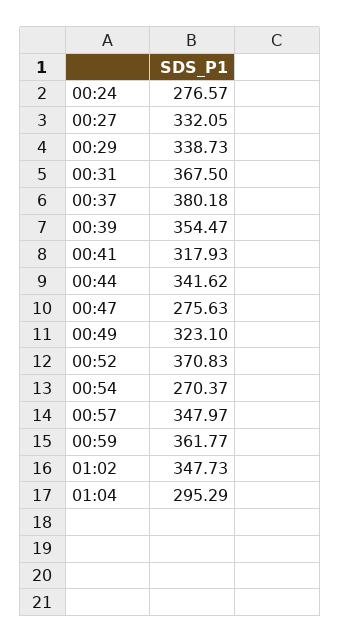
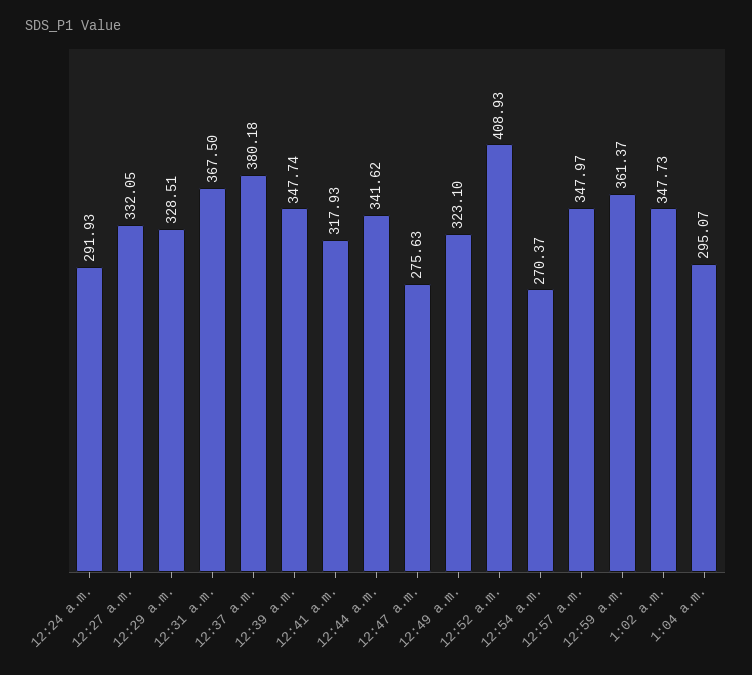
00:24: 276.57 -> 291.93
00:29: 338.73 -> 328.51
00:39: 354.47 -> 347.74
00:52: 370.83 -> 408.93
00:59: 361.77 -> 361.37
01:04: 295.29 -> 295.07

